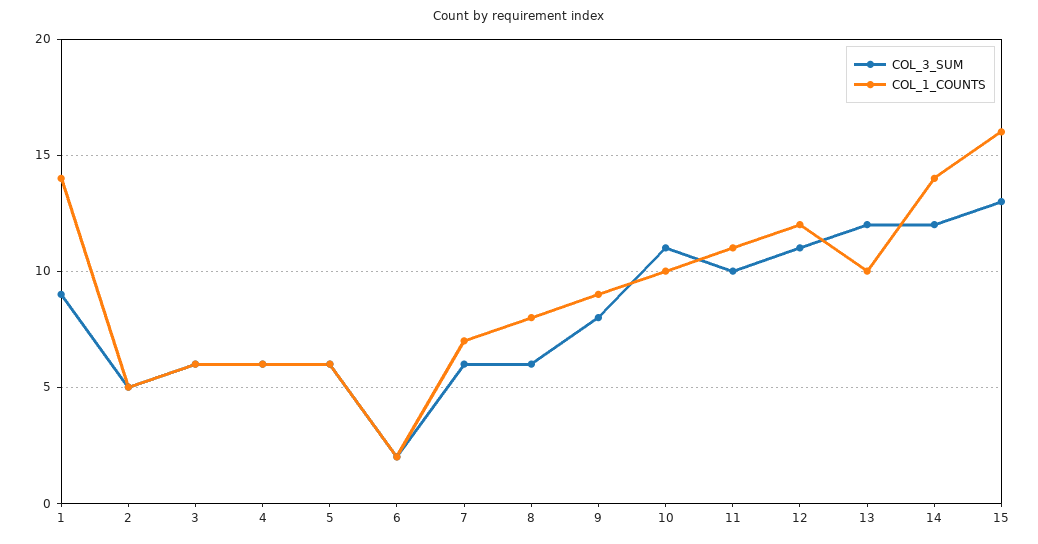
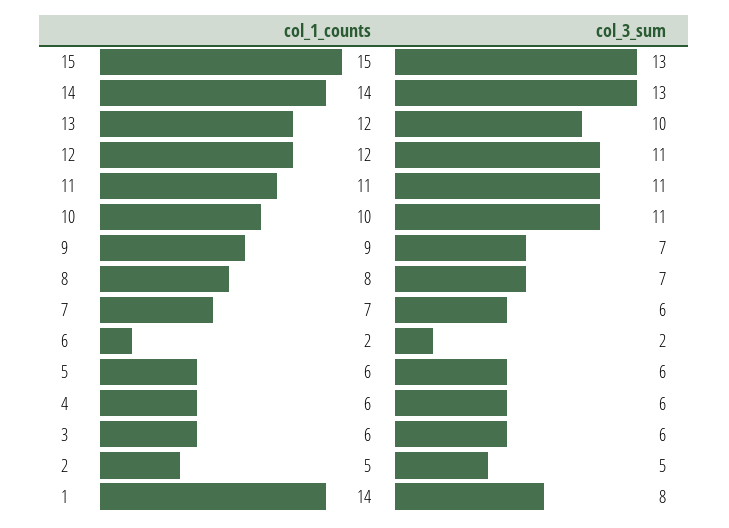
COL_3_SUM, 1: 9 -> 8
COL_3_SUM, 8: 6 -> 7
COL_3_SUM, 9: 8 -> 7
COL_3_SUM, 11: 10 -> 11
COL_3_SUM, 13: 12 -> 10
COL_1_COUNTS, 13: 10 -> 12
COL_3_SUM, 14: 12 -> 13
COL_1_COUNTS, 15: 16 -> 15

